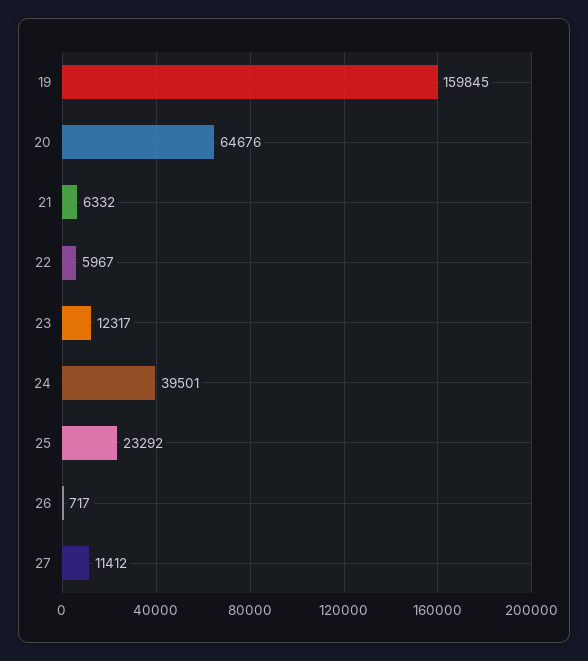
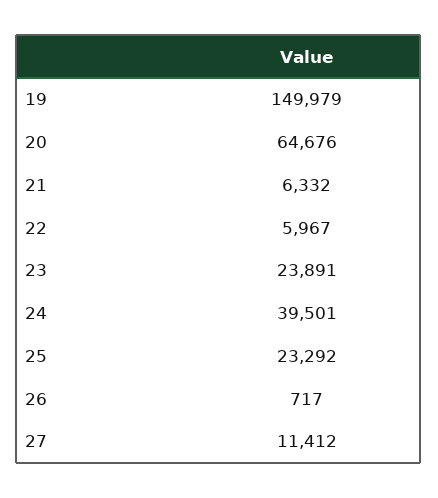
19: 159845 -> 149979
23: 12317 -> 23891

